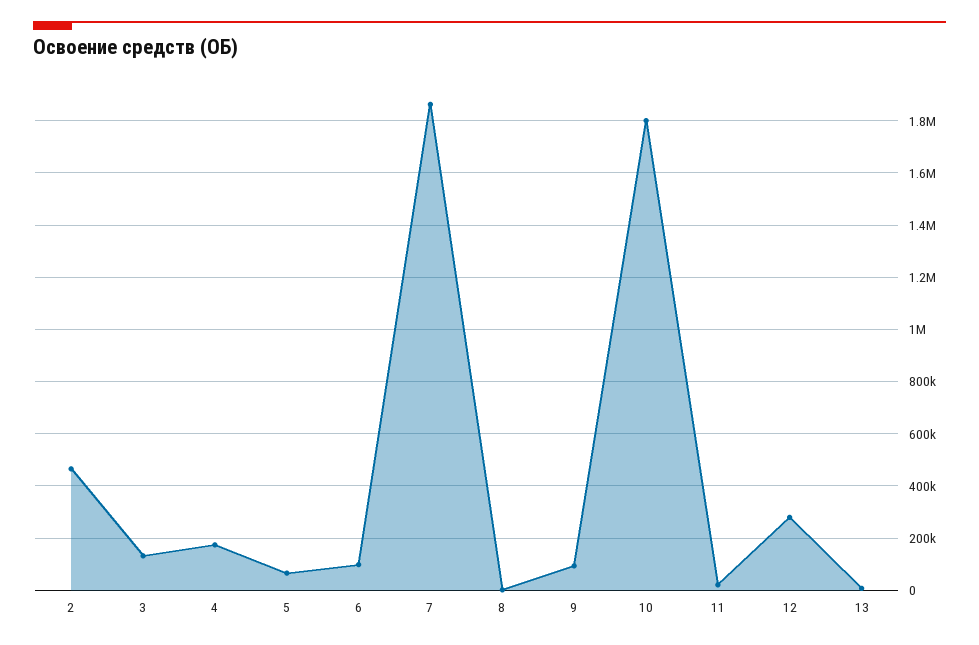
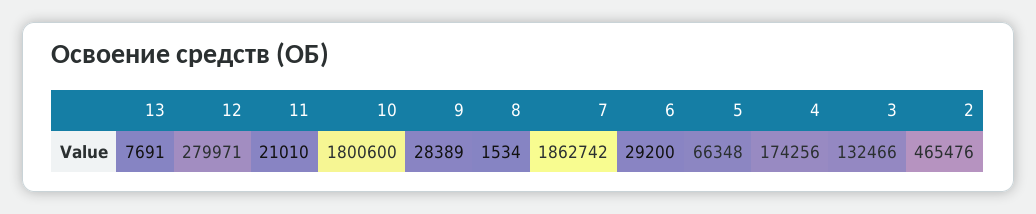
6: 100000 -> 29200
9: 100000 -> 28389

